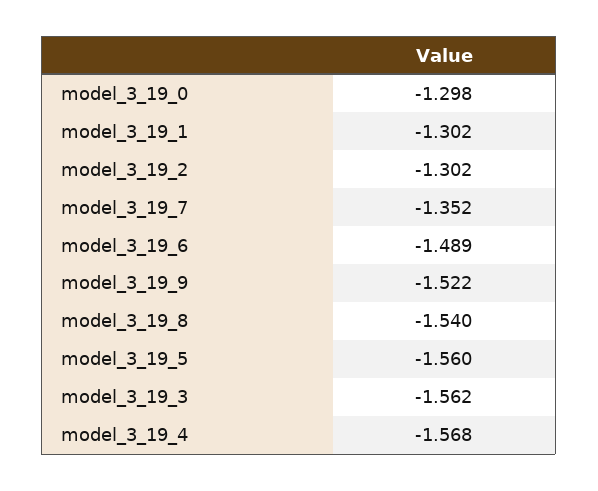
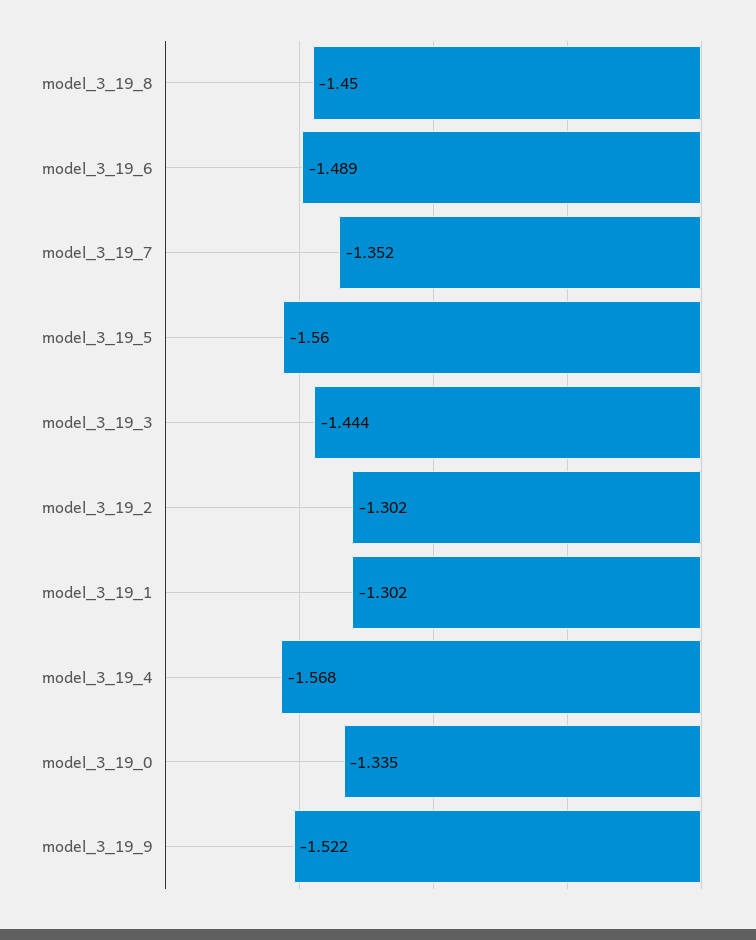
model_3_19_0: -1.298 -> -1.335
model_3_19_8: -1.54 -> -1.45
model_3_19_3: -1.562 -> -1.444

